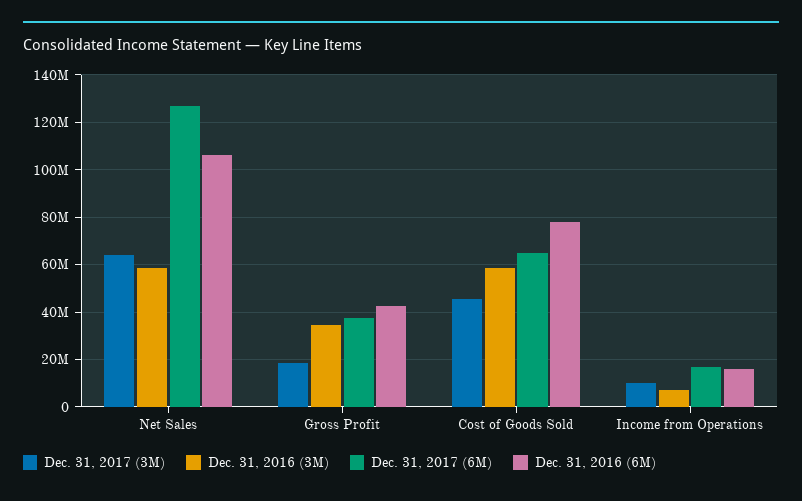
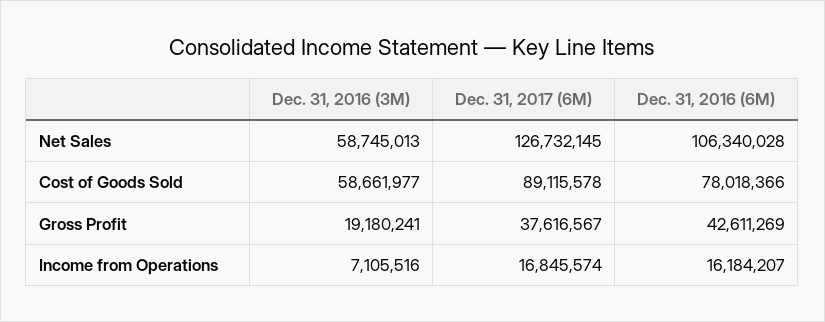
Dec. 31, 2017 (3M), Net Sales: 65000000 -> none
Dec. 31, 2017 (3M), Gross Profit: 20000000 -> none
Dec. 31, 2016 (3M), Gross Profit: 35000000 -> 19180241
Dec. 31, 2017 (3M), Cost of Goods Sold: 45000000 -> none
Dec. 31, 2017 (6M), Cost of Goods Sold: 65000000 -> 89115578
Dec. 31, 2017 (3M), Income from Operations: 10000000 -> none

